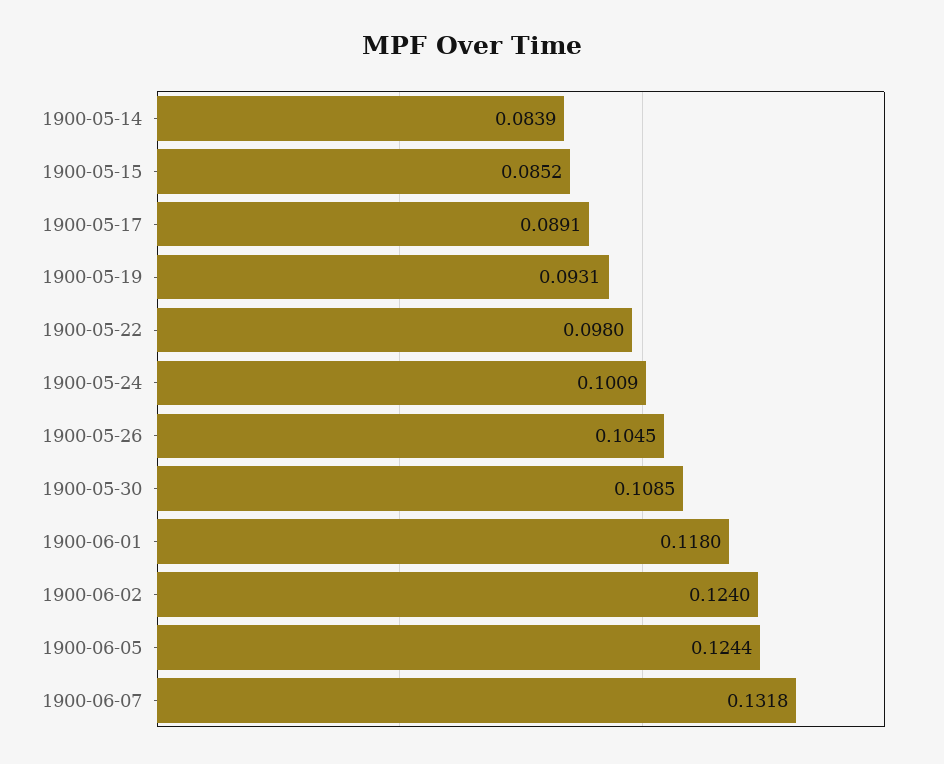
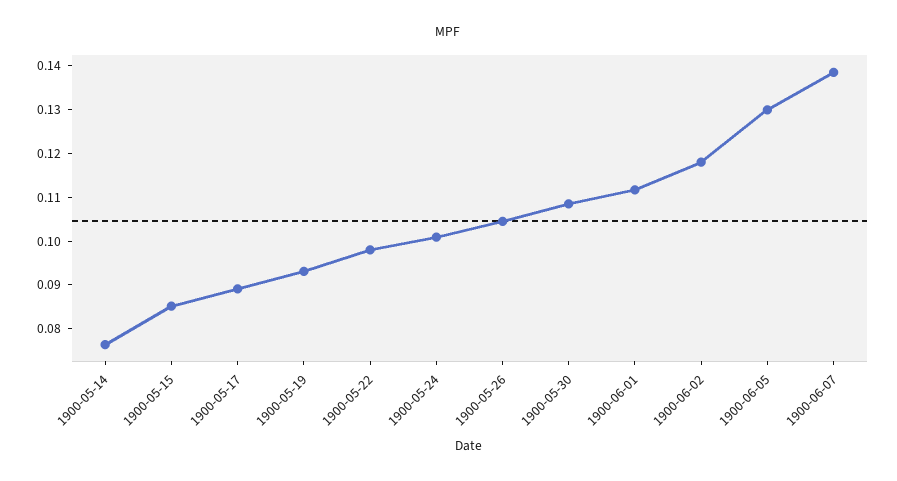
1900-05-14: 0.0839 -> 0.076
1900-06-01: 0.118 -> 0.112
1900-06-02: 0.124 -> 0.118
1900-06-05: 0.1244 -> 0.13
1900-06-07: 0.1318 -> 0.138

